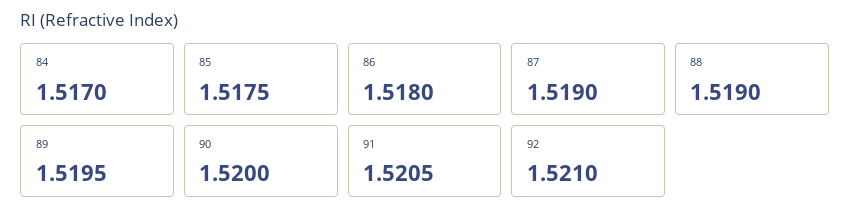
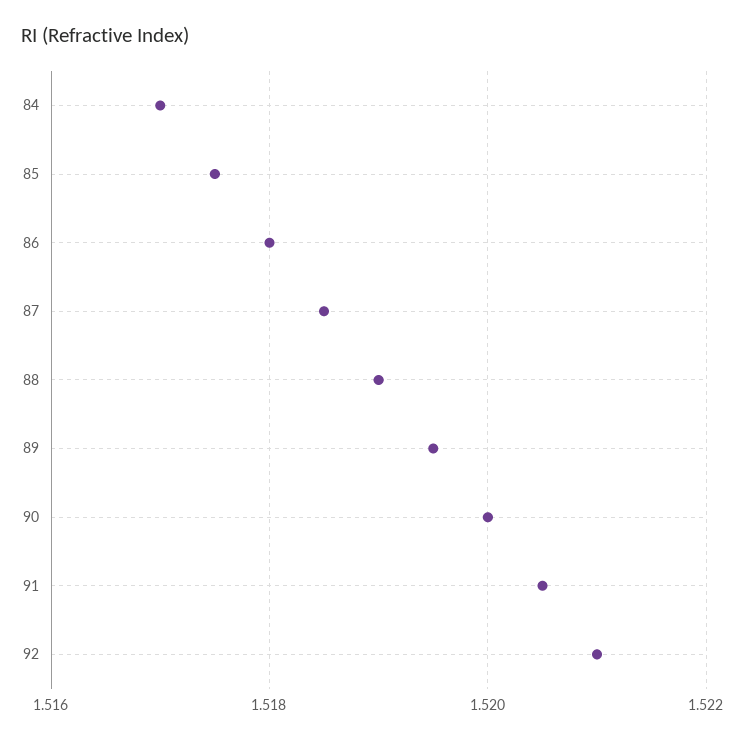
87: 1.519 -> 1.5185

